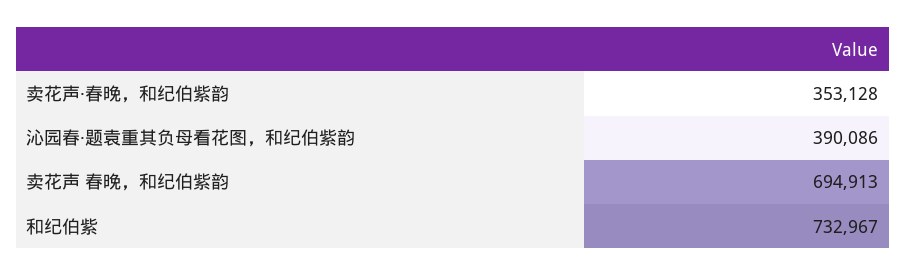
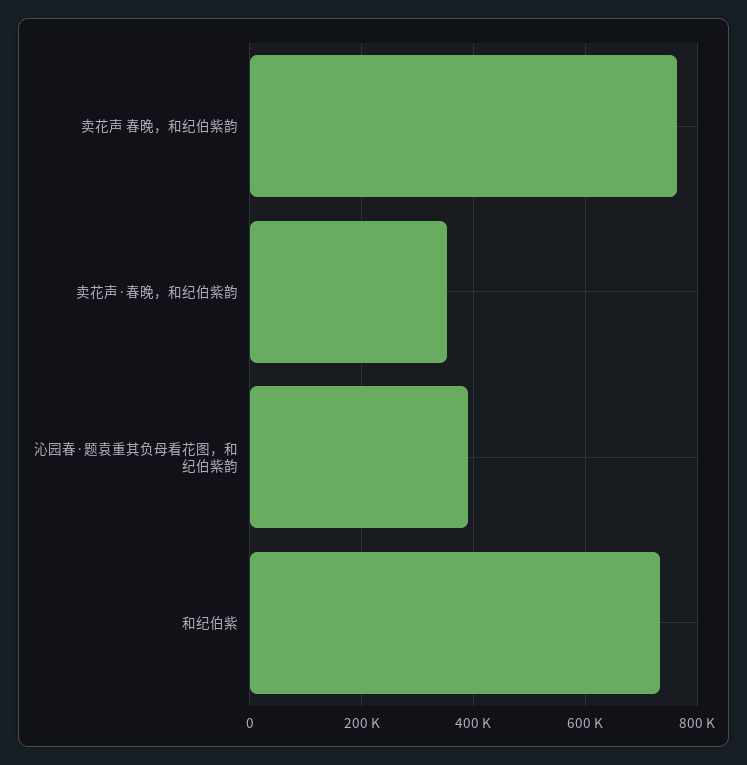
卖花声 春晚，和纪伯紫韵: 694913 -> 760000

